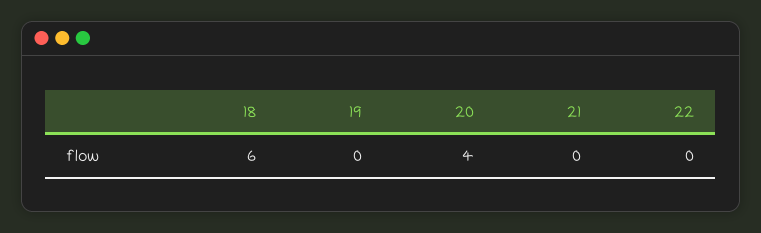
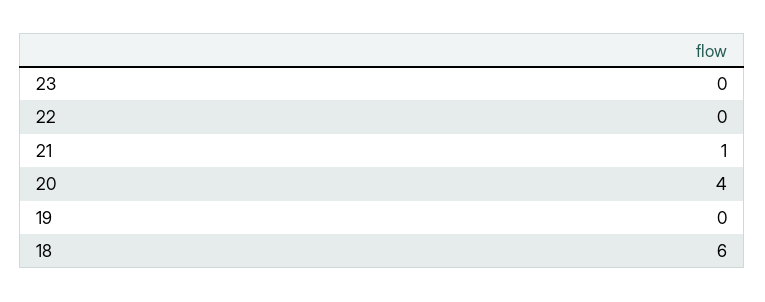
21: 0 -> 1
23: none -> 0

